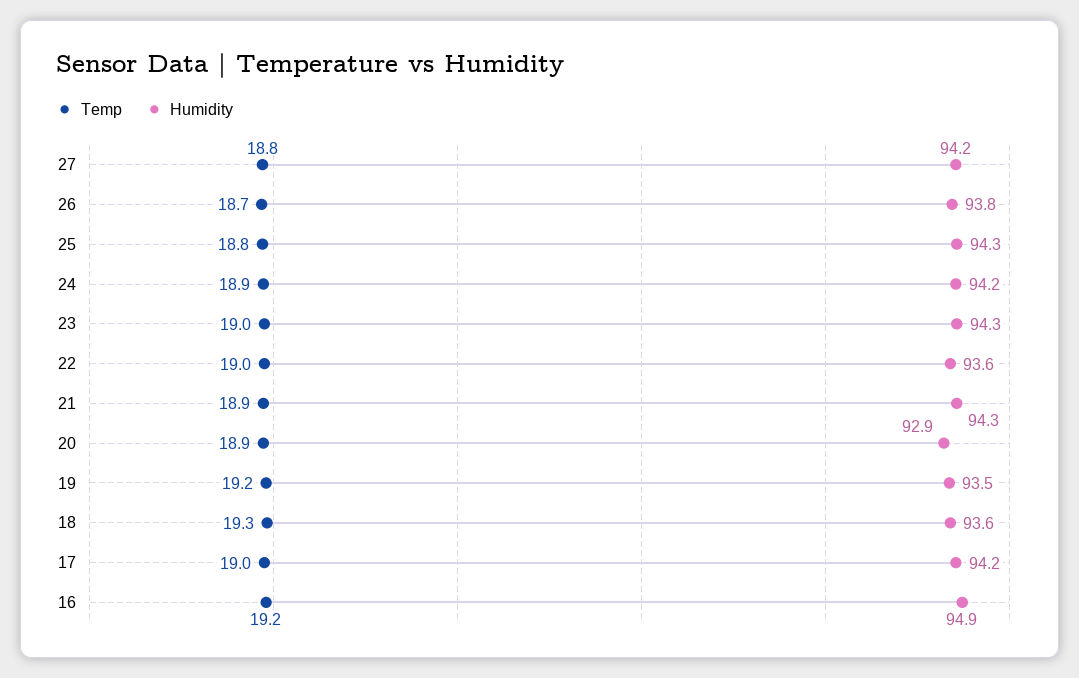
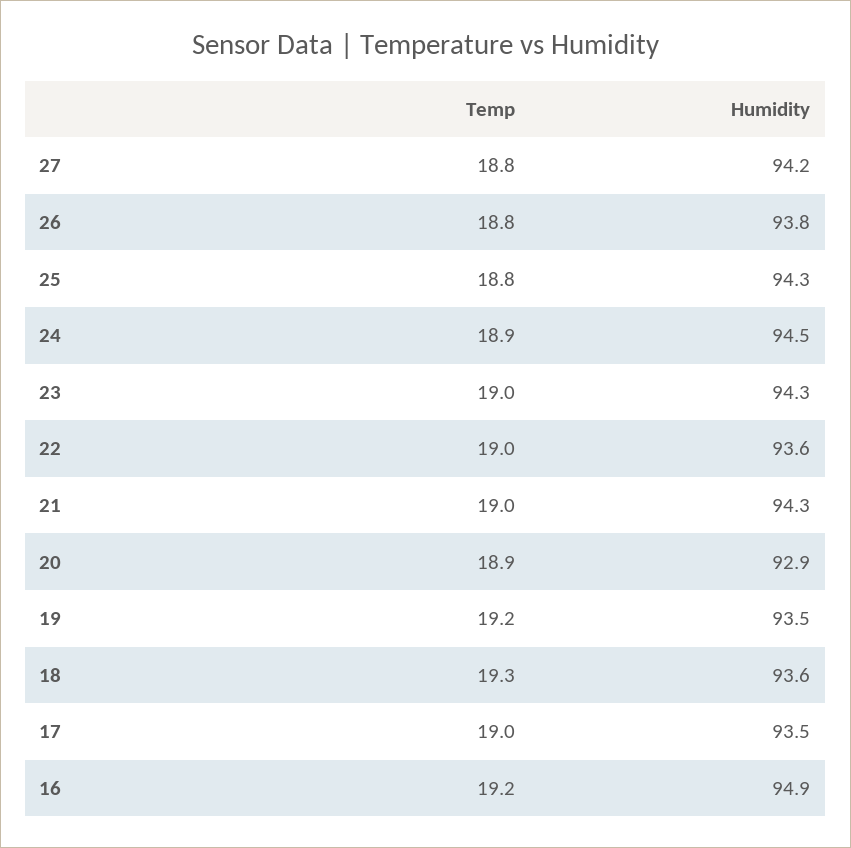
Temp, 26: 18.7 -> 18.8
Humidity, 24: 94.2 -> 94.5
Temp, 21: 18.9 -> 19
Humidity, 17: 94.2 -> 93.5

